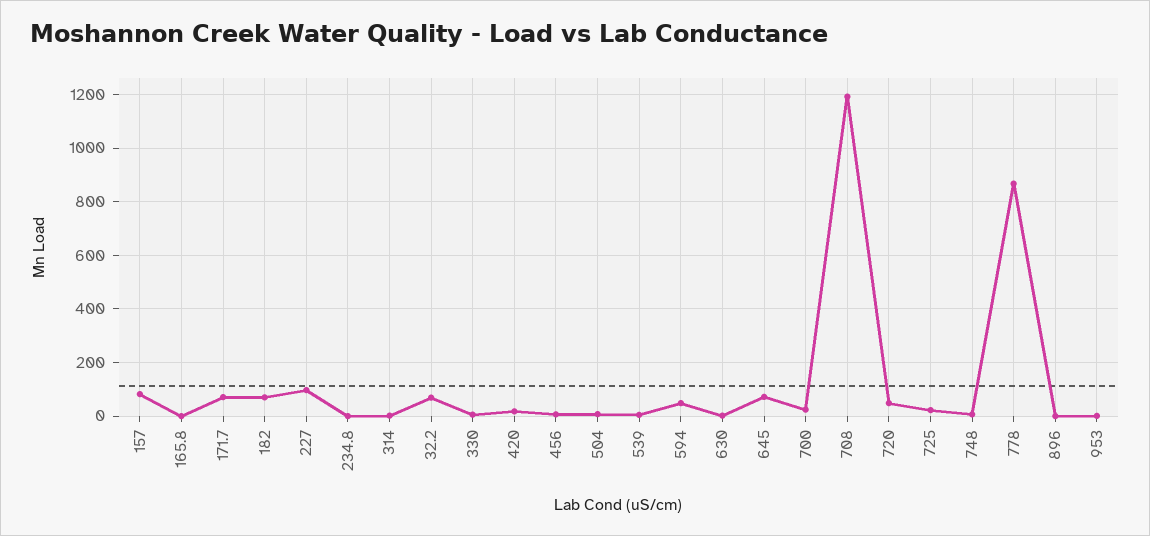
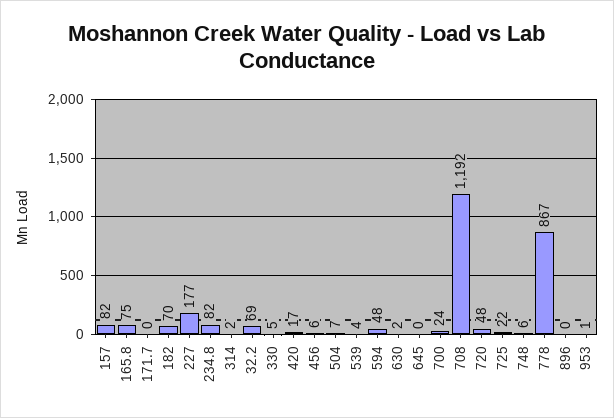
165.8: 0 -> 75
171.7: 75 -> 0
227: 100 -> 177
234.8: 0 -> 82
645: 75 -> 0

